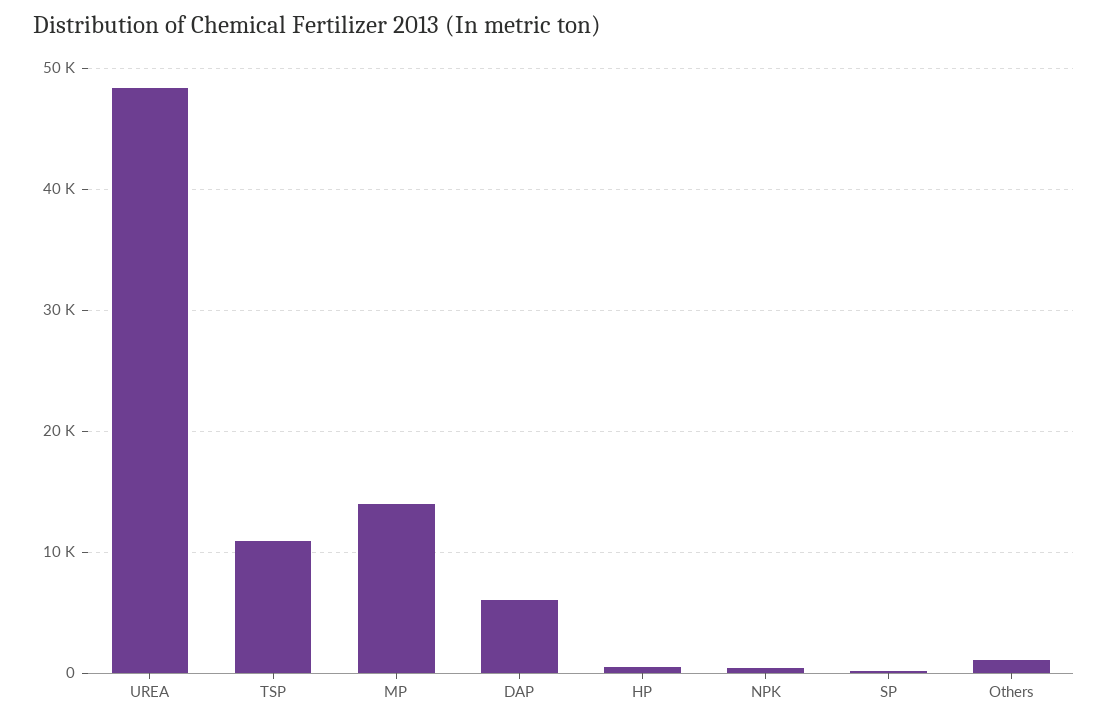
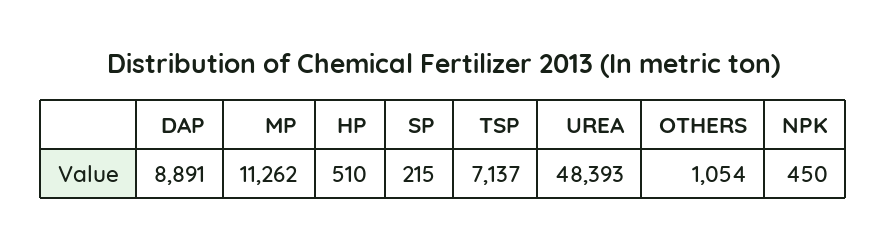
TSP: 11000 -> 7137
MP: 14000 -> 11262
DAP: 6000 -> 8891

